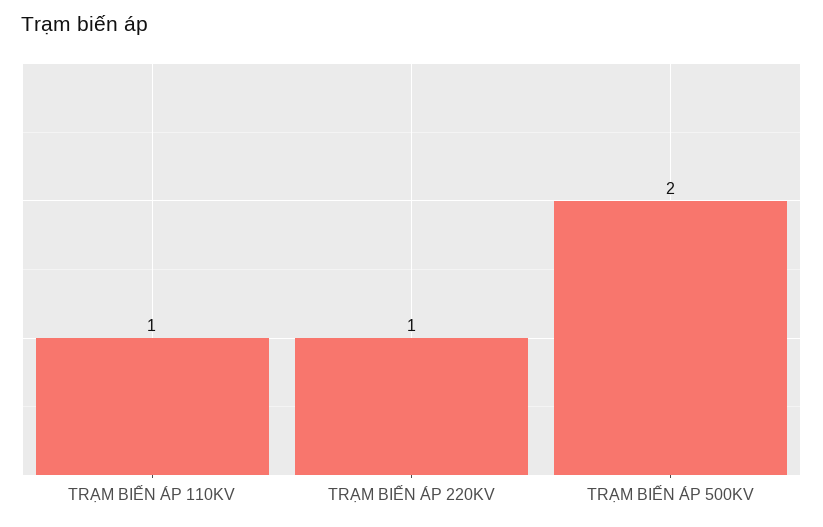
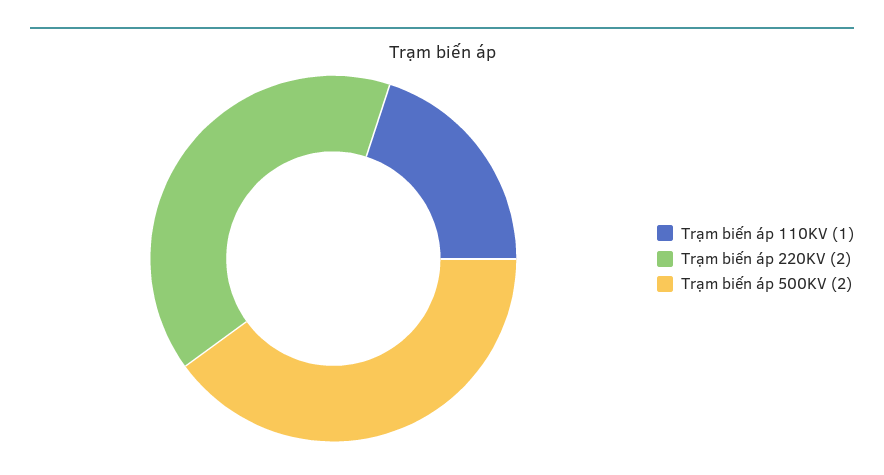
TRẠM BIẾN ÁP 220KV: 1 -> 2

